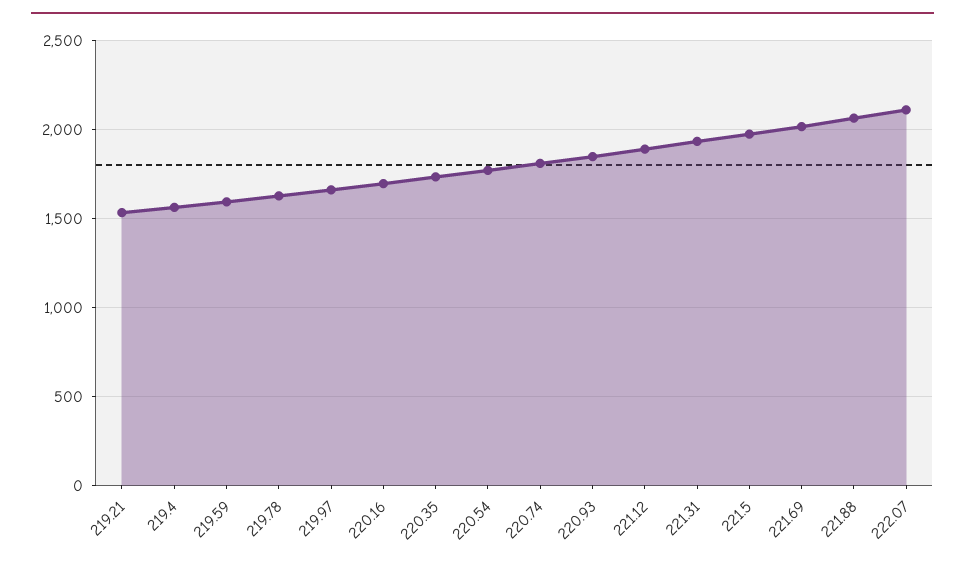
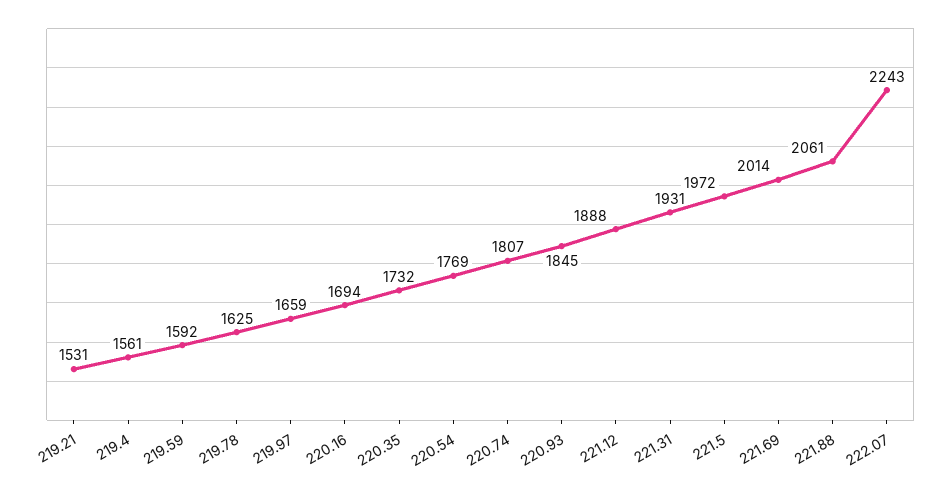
222.07: 2100 -> 2243

